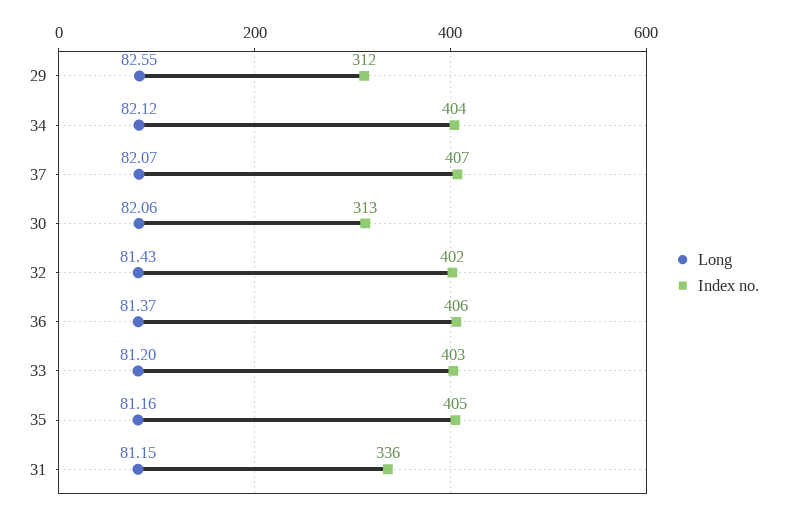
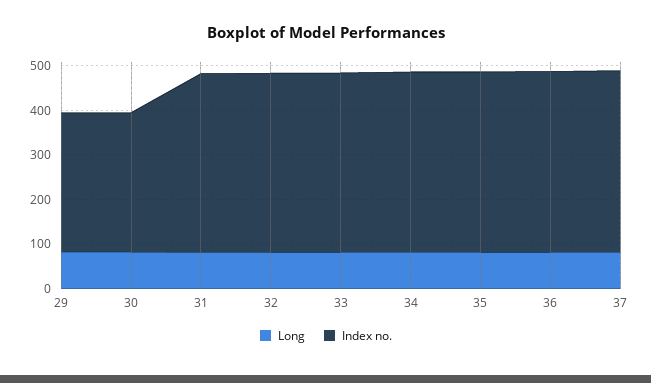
Index no., 31: 336 -> 400

